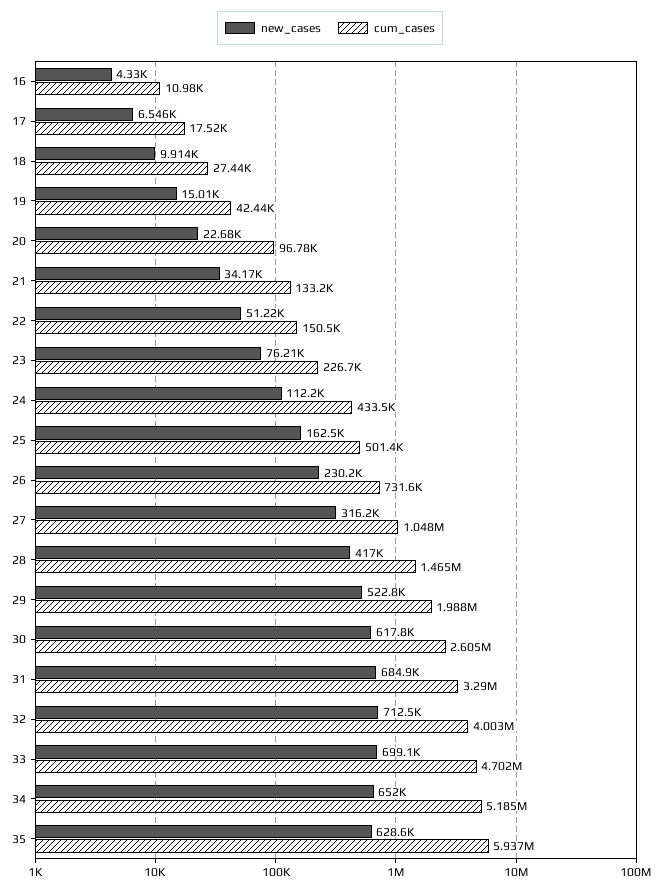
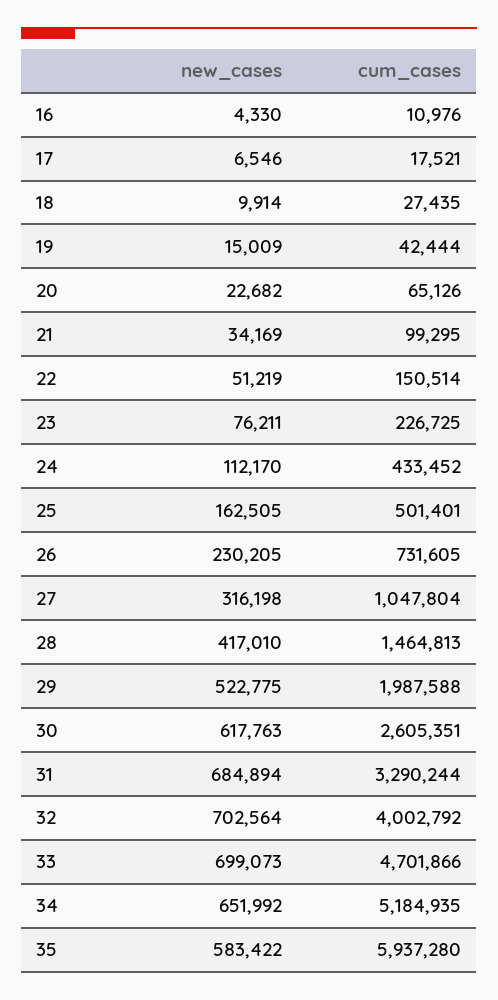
cum_cases, 20: 96780 -> 65126
cum_cases, 21: 133200 -> 99295
new_cases, 32: 712500 -> 702564
new_cases, 35: 628600 -> 583422

